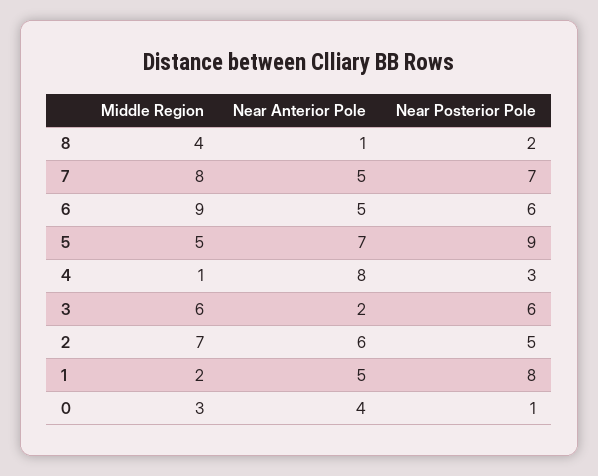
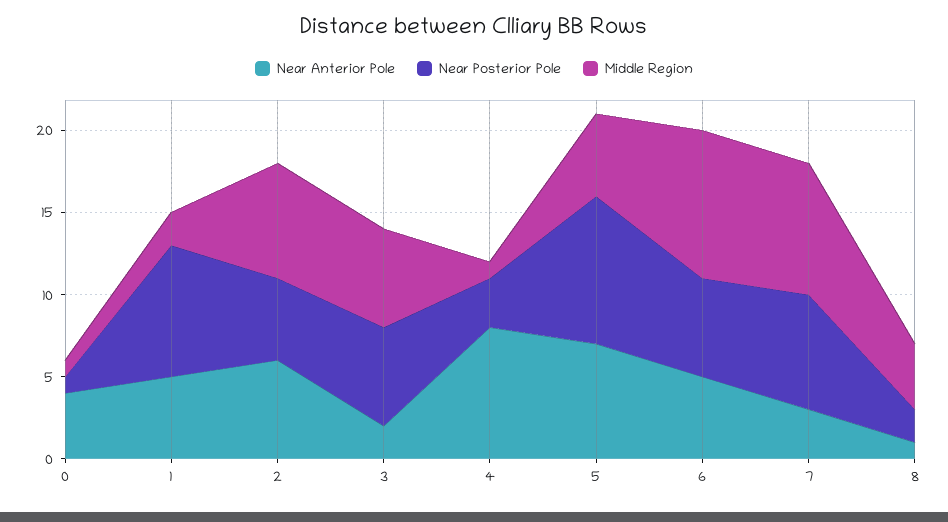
Near Anterior Pole, 7: 5 -> 3
Middle Region, 0: 3 -> 1

